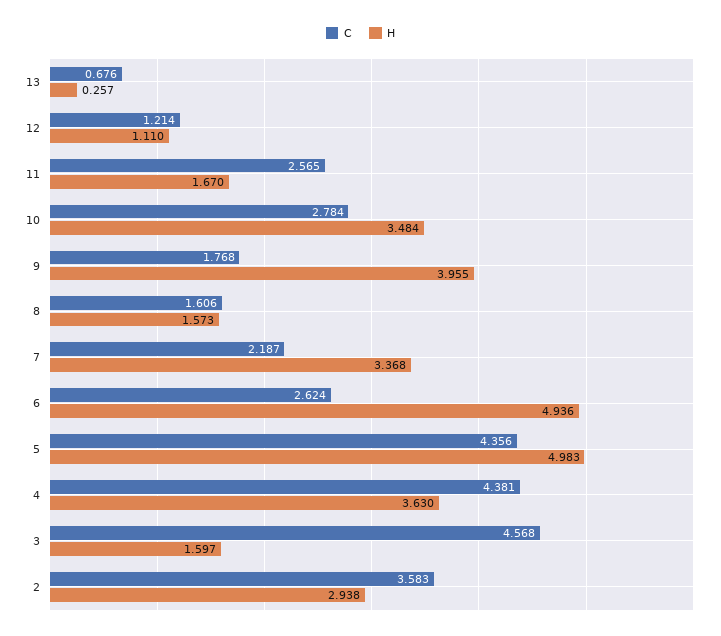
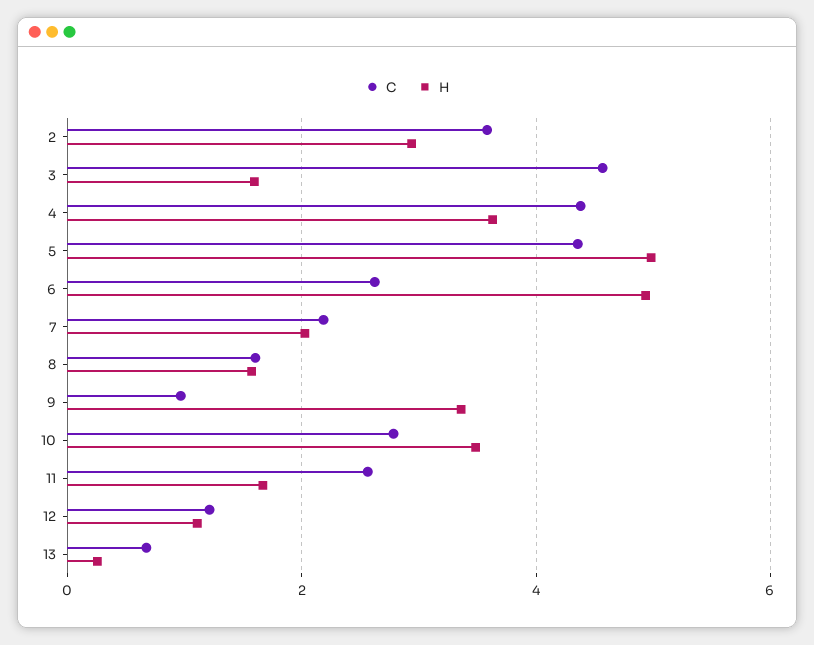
C, 9: 1.768 -> 1
H, 9: 3.955 -> 3.4
H, 7: 3.368 -> 2

